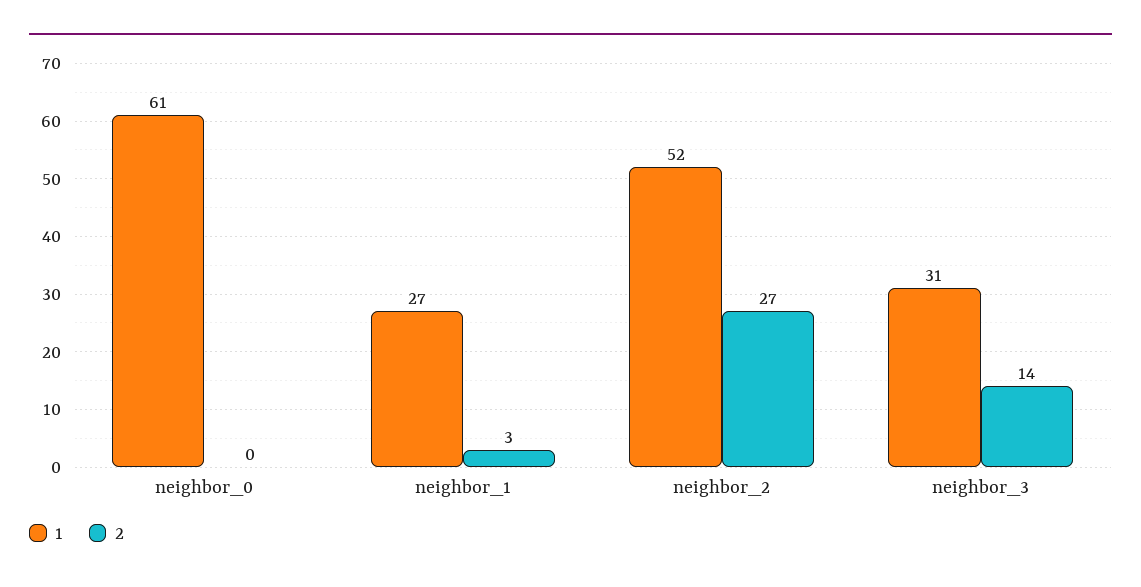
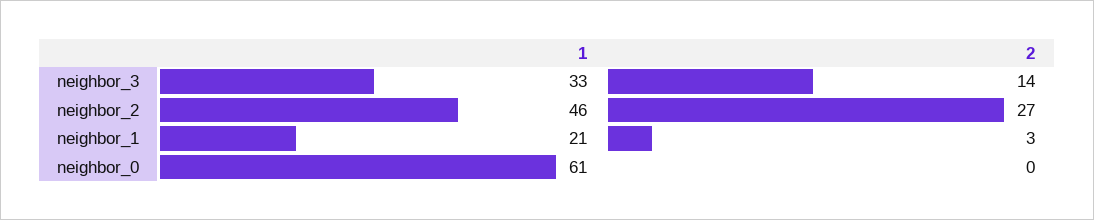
1, neighbor_1: 27 -> 21
1, neighbor_2: 52 -> 46
1, neighbor_3: 31 -> 33

